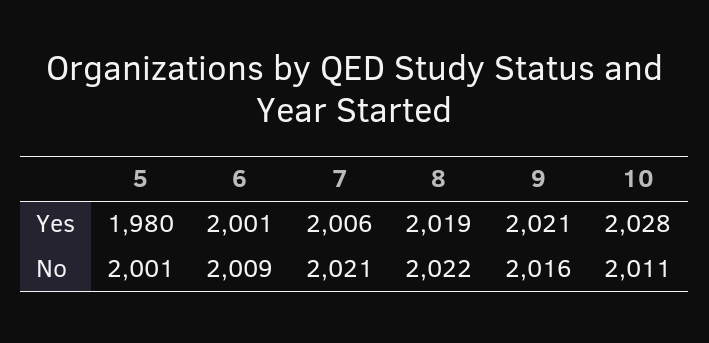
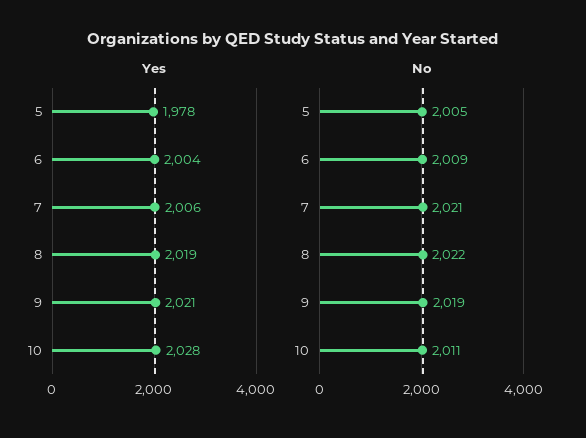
Yes, 5: 1980 -> 1978
Yes, 6: 2001 -> 2004
No, 5: 2001 -> 2005
No, 9: 2016 -> 2019

